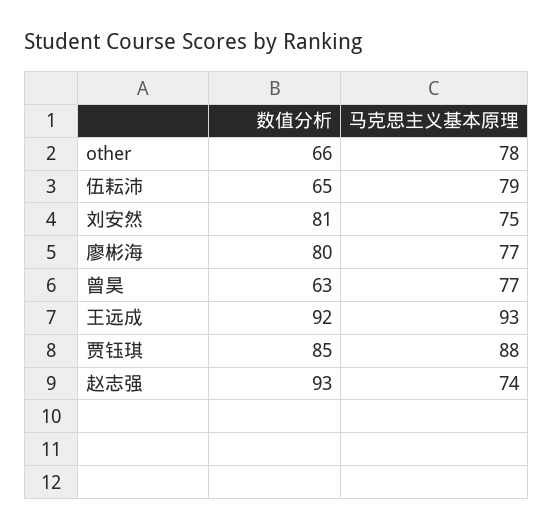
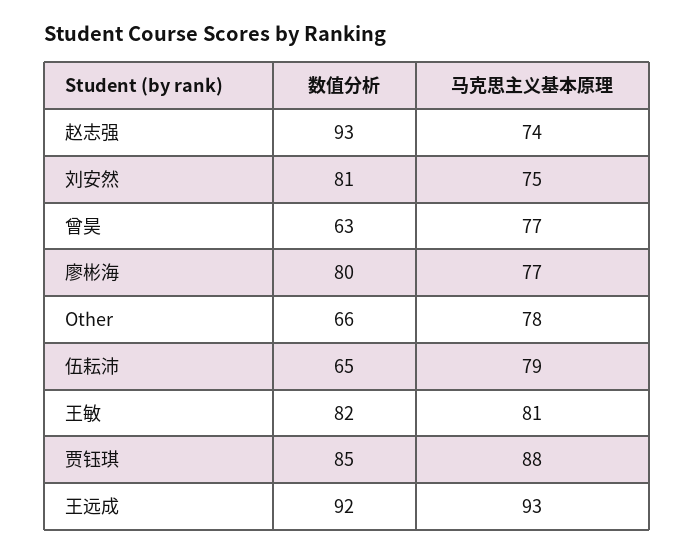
数值分析, 王敏: none -> 82
马克思主义基本原理, 王敏: none -> 81

